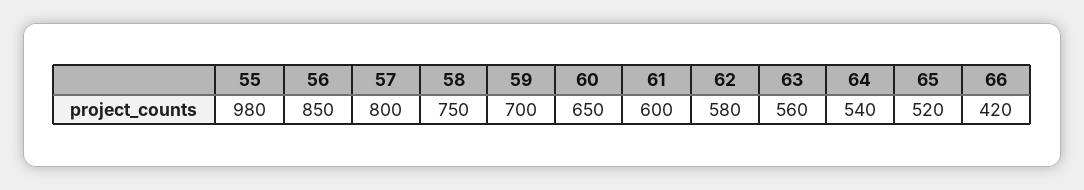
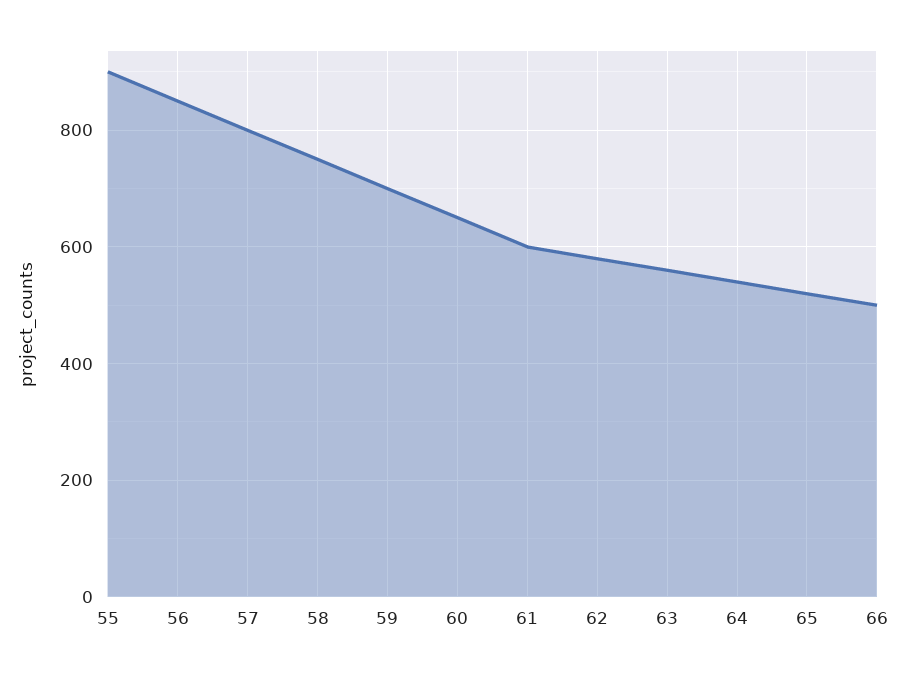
55: 980 -> 900
66: 420 -> 500

